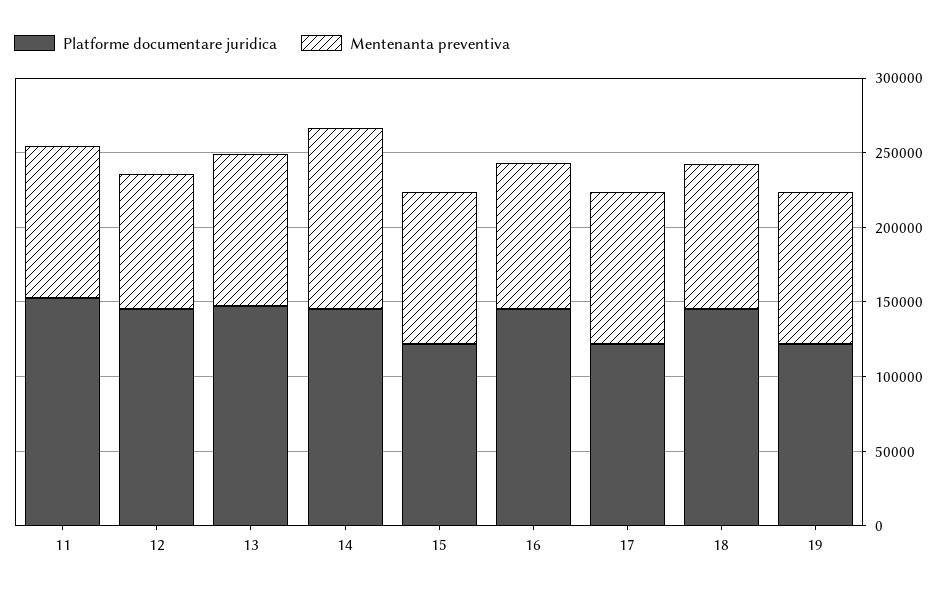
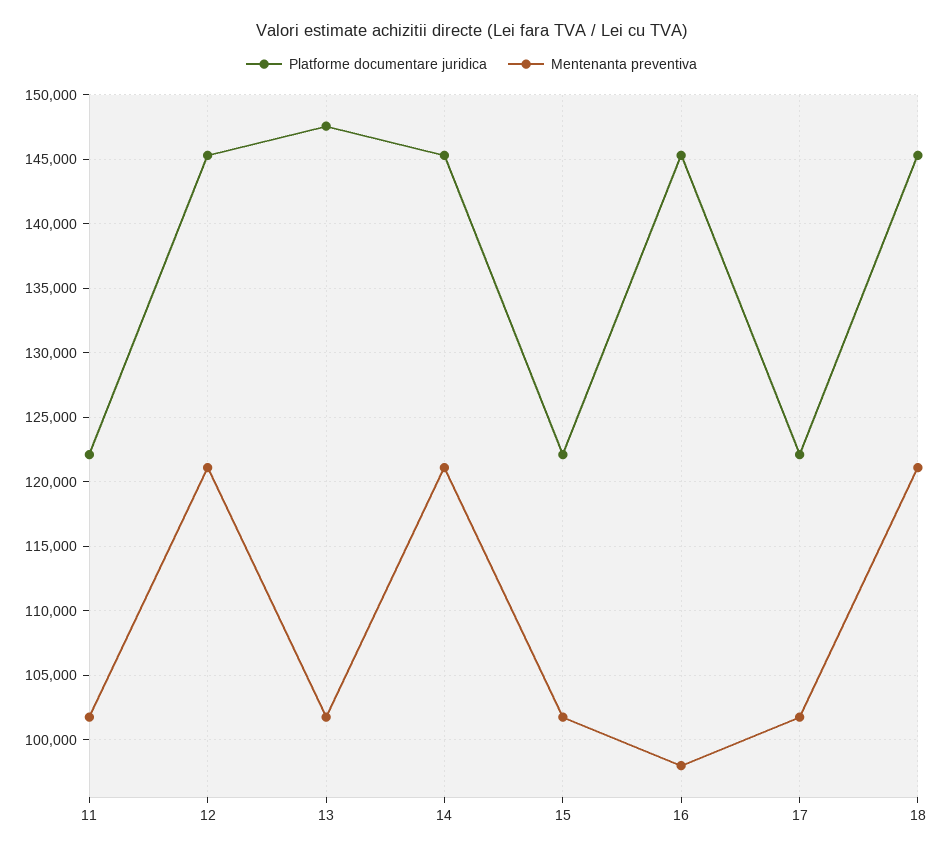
Platforme documentare juridica, 11: 150000 -> 122000
Mentenanta preventiva, 12: 90000 -> 121000
Mentenanta preventiva, 18: 100000 -> 121000
Platforme documentare juridica, 19: 120000 -> none
Mentenanta preventiva, 19: 100000 -> none

